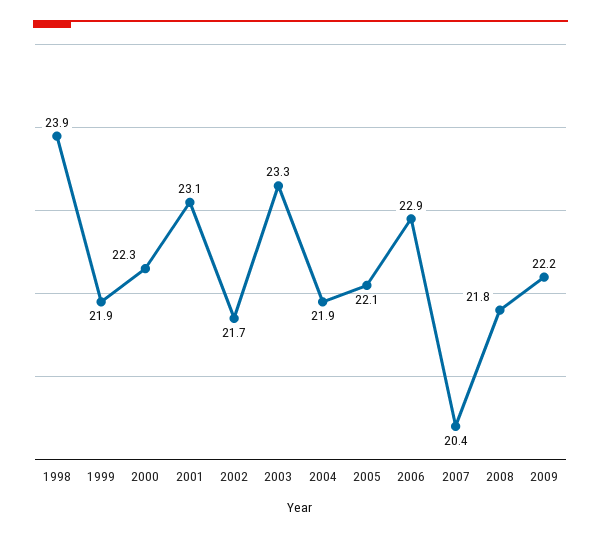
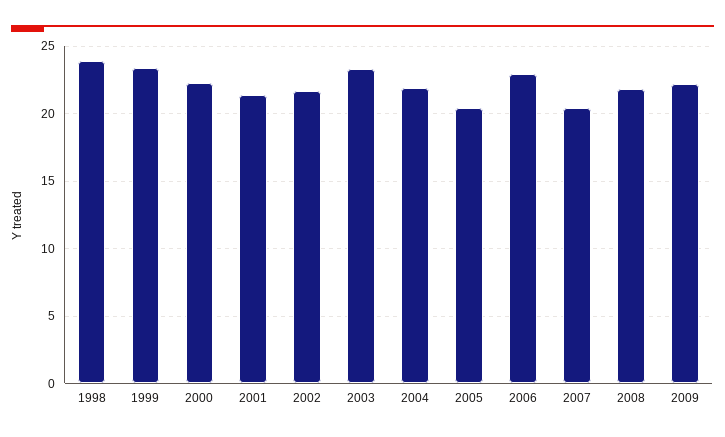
1999: 21.9 -> 23.5
2001: 23.1 -> 21.5
2005: 22.1 -> 20.5

